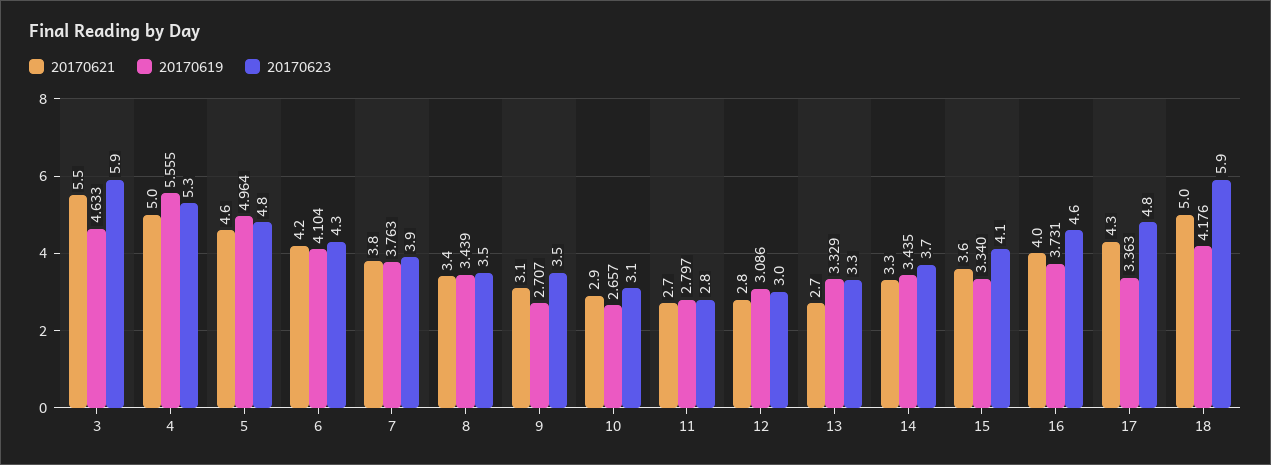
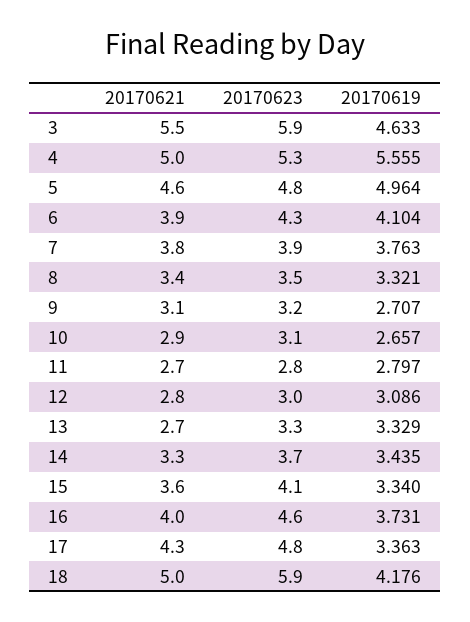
20170621, 6: 4.2 -> 3.9
20170619, 8: 3.439 -> 3.321
20170623, 9: 3.5 -> 3.2

